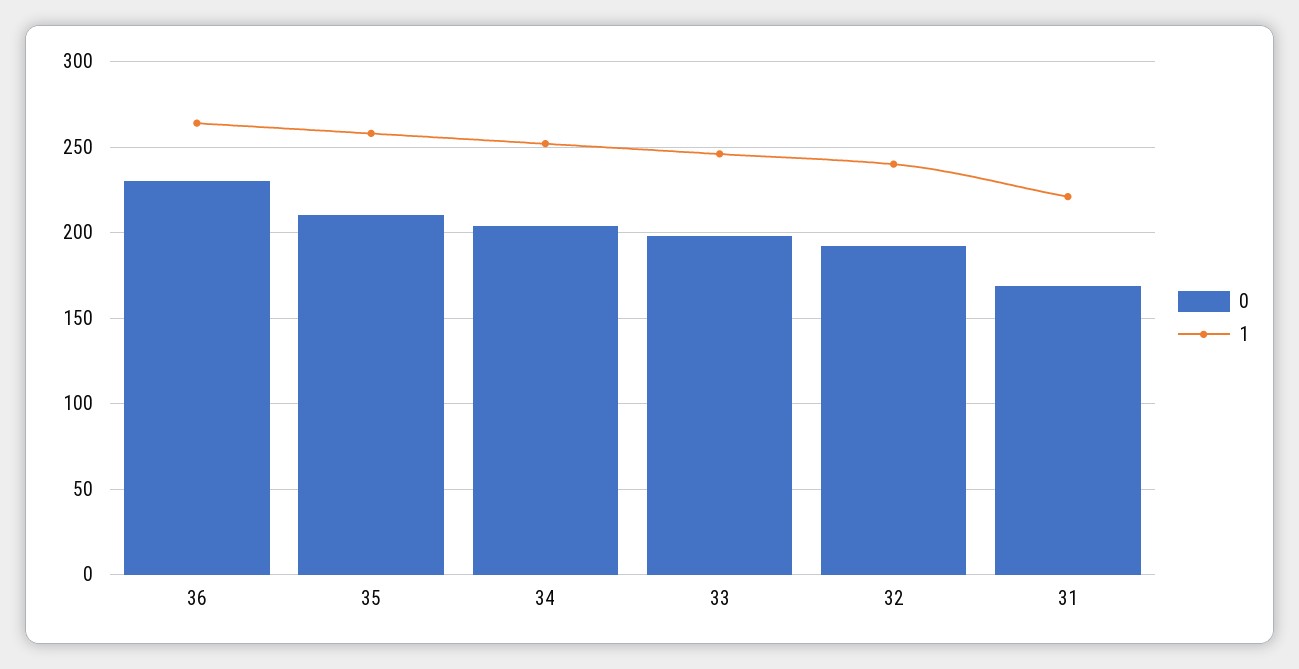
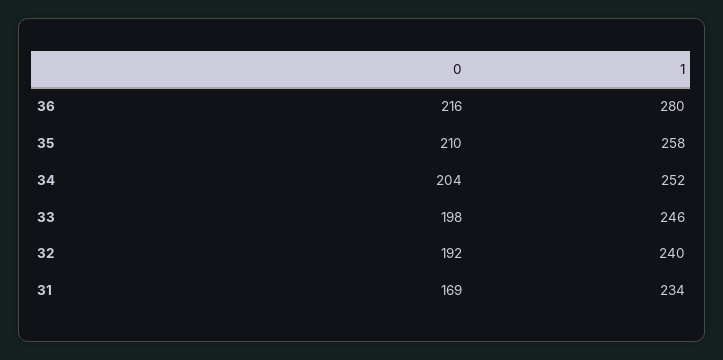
0, 36: 230 -> 216
1, 36: 265 -> 280
1, 31: 220 -> 234

